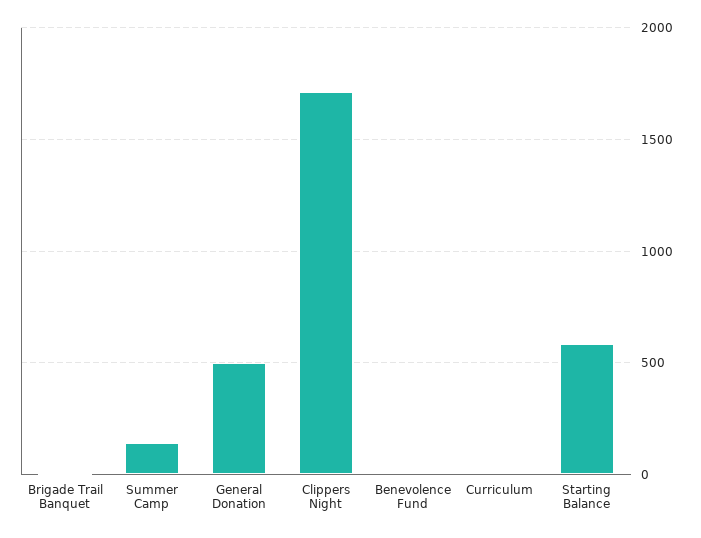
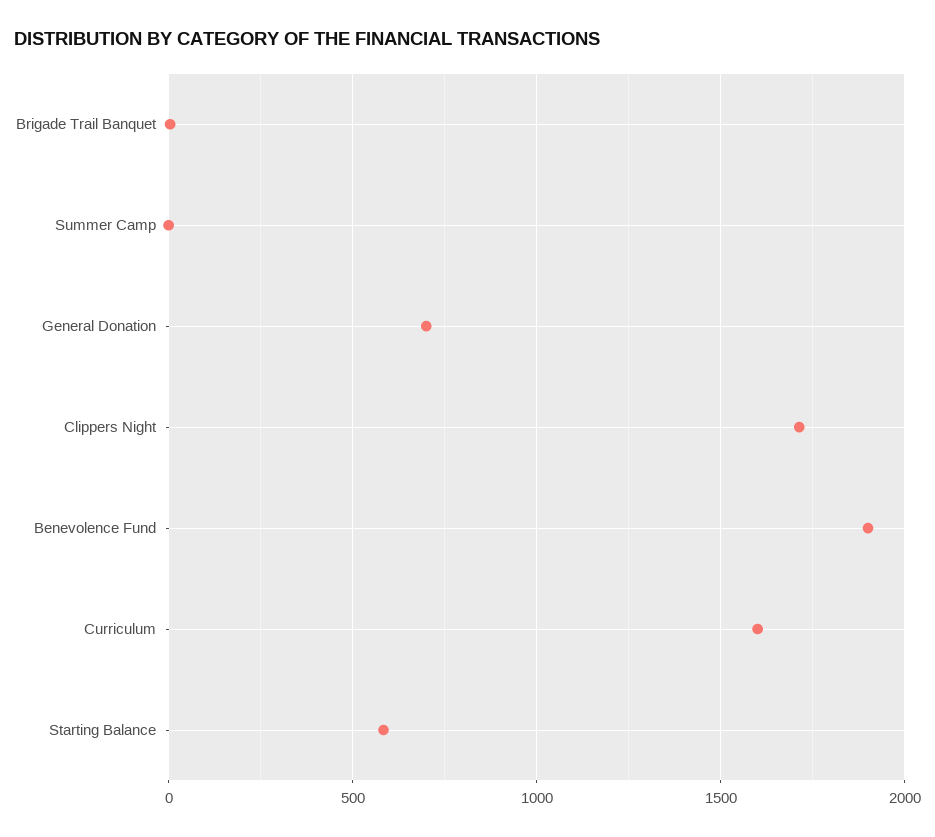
Summer Camp: 150 -> 0
General Donation: 500 -> 700
Benevolence Fund: 0 -> 1900
Curriculum: 0 -> 1600

